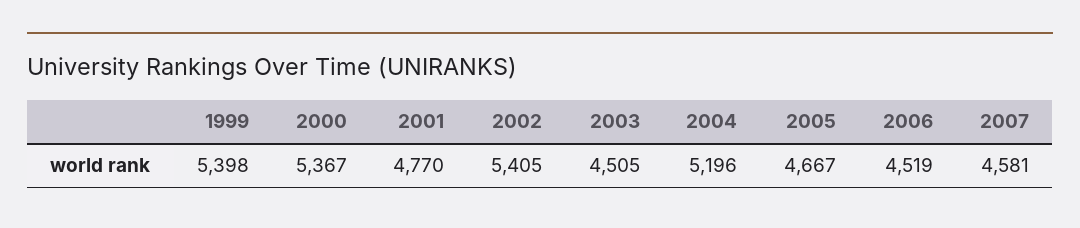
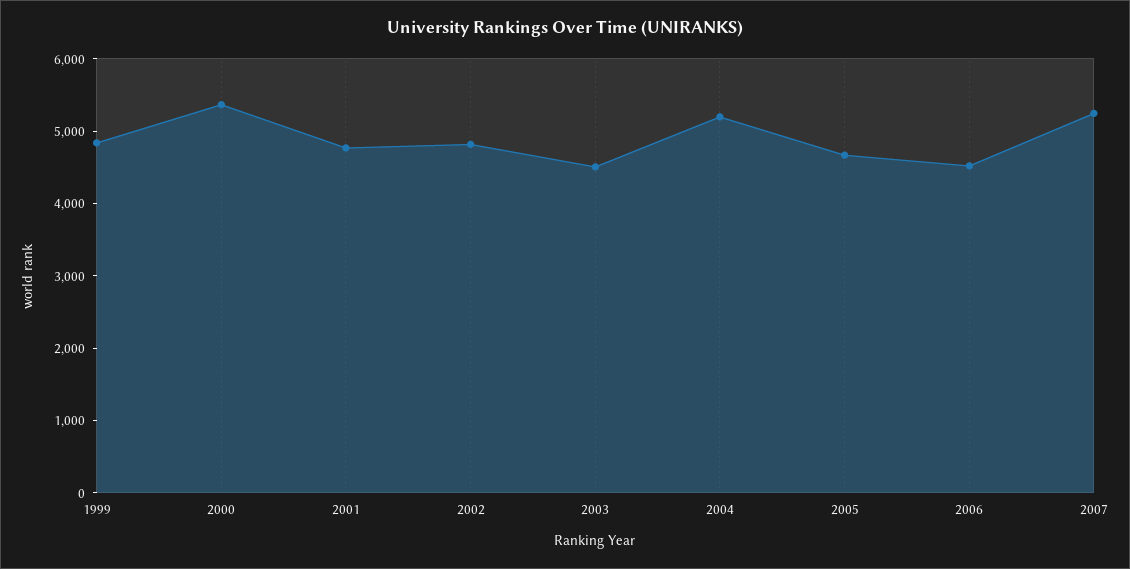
1999: 5398 -> 4800
2002: 5405 -> 4800
2007: 4581 -> 5200

